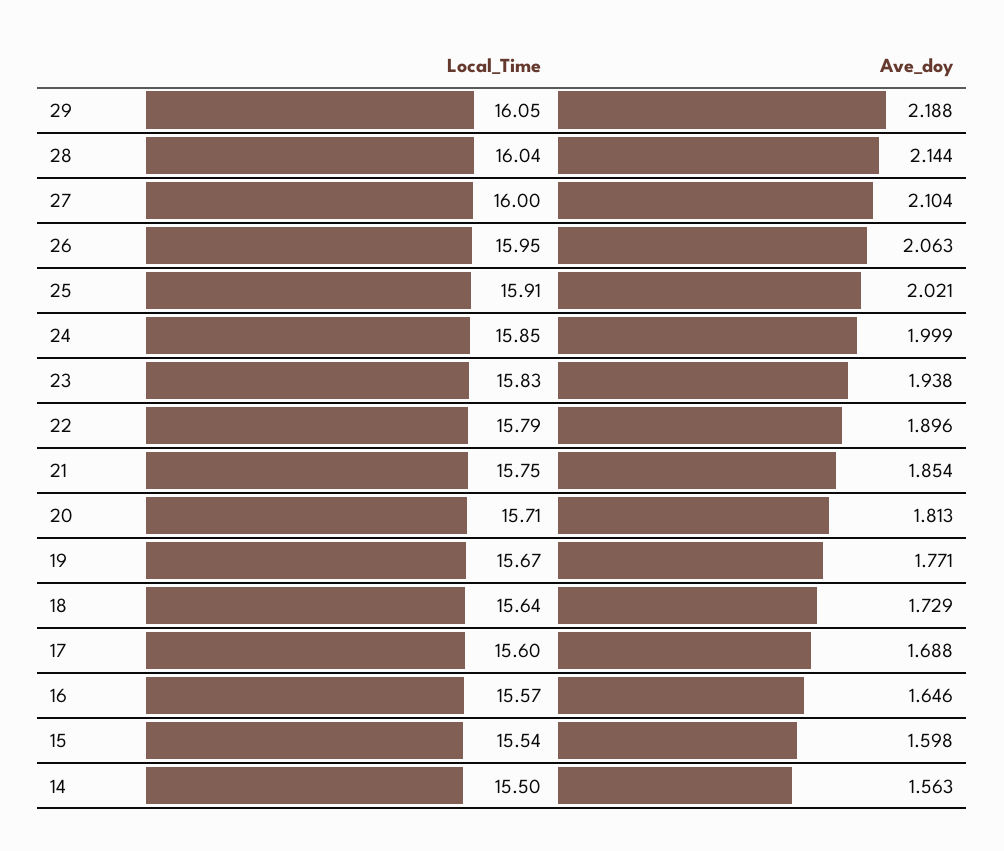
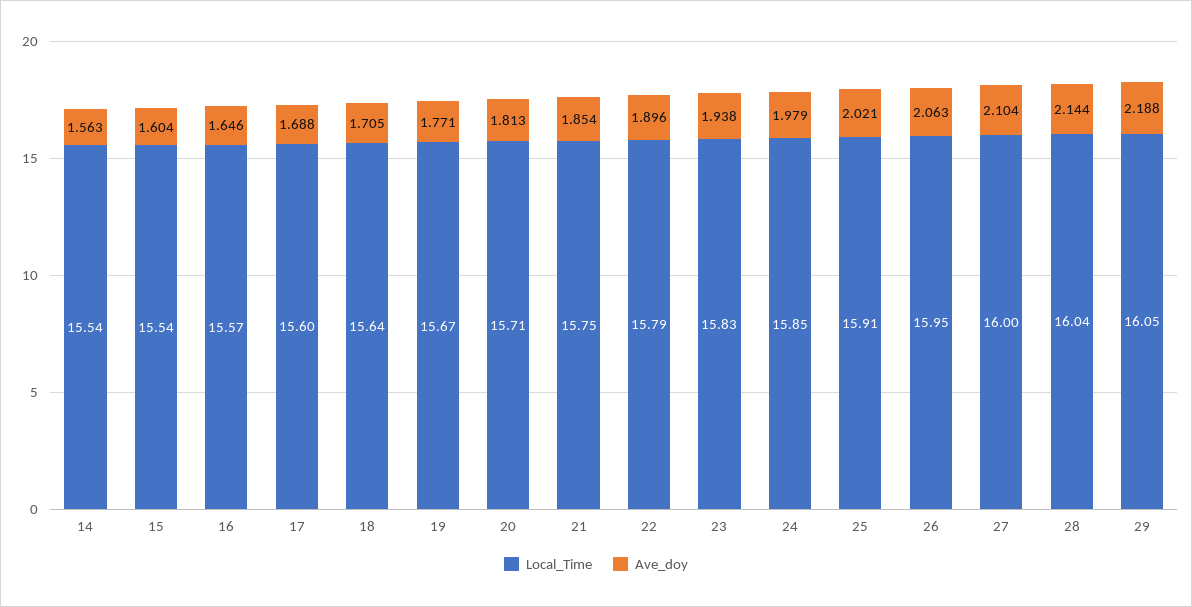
Ave_doy, 24: 1.999 -> 1.979
Ave_doy, 18: 1.729 -> 1.705
Ave_doy, 15: 1.598 -> 1.604
Local_Time, 14: 15.5 -> 15.54

